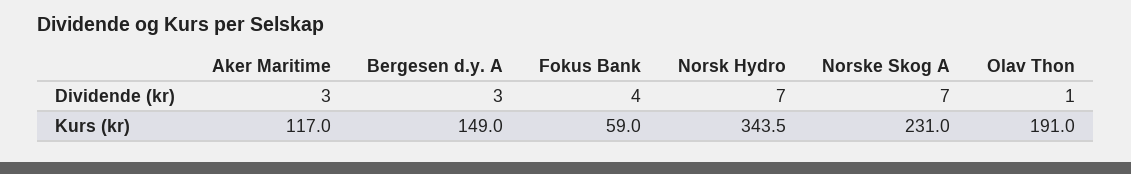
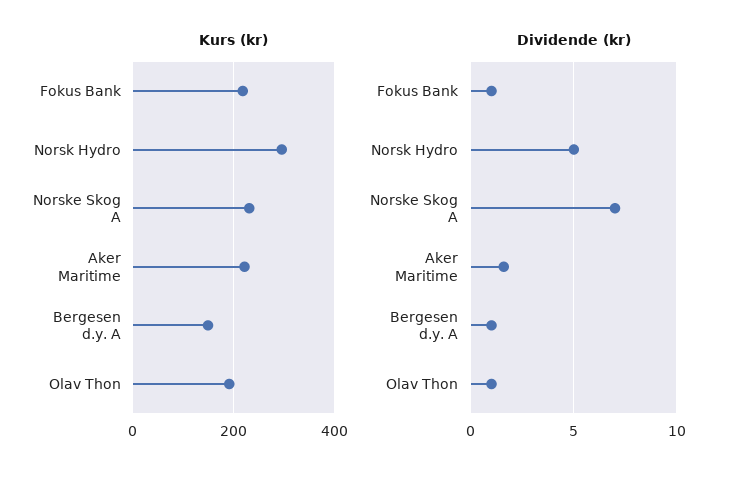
Dividende (kr), Aker Maritime: 3 -> 1.5
Dividende (kr), Bergesen d.y. A: 3 -> 1
Dividende (kr), Fokus Bank: 4 -> 1
Dividende (kr), Norsk Hydro: 7 -> 5
Kurs (kr), Aker Maritime: 117 -> 220
Kurs (kr), Fokus Bank: 59 -> 220
Kurs (kr), Norsk Hydro: 343.5 -> 300

